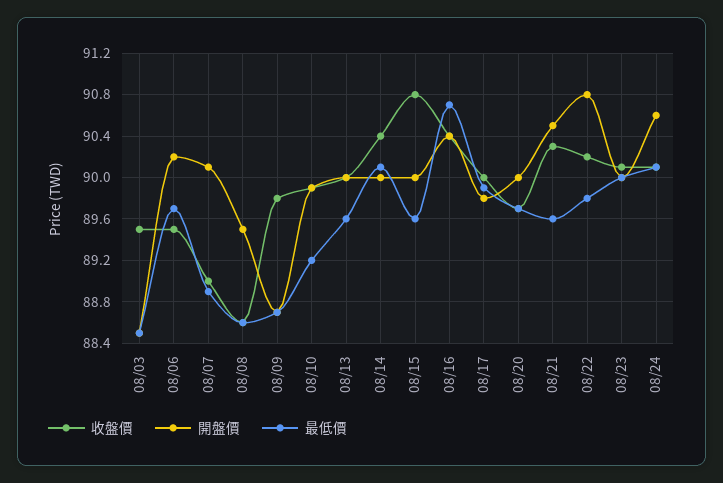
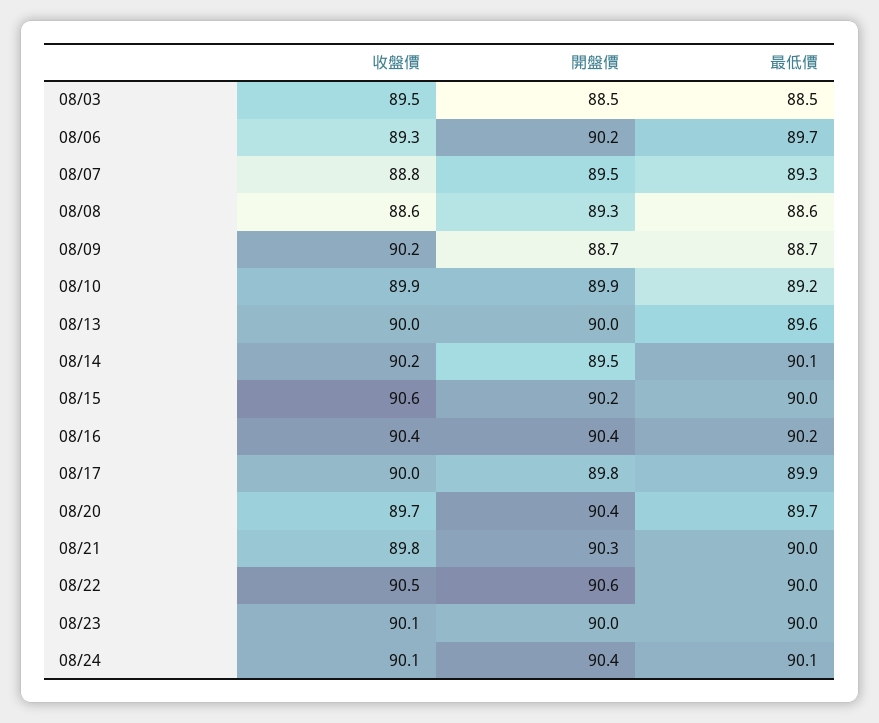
收盤價, 08/06: 89.5 -> 89.3
收盤價, 08/07: 89 -> 88.8
開盤價, 08/07: 90.1 -> 89.5
最低價, 08/07: 88.9 -> 89.3
開盤價, 08/08: 89.5 -> 89.3
收盤價, 08/09: 89.8 -> 90.2
收盤價, 08/14: 90.4 -> 90.2
開盤價, 08/14: 90 -> 89.5
收盤價, 08/15: 90.8 -> 90.6
開盤價, 08/15: 90 -> 90.2
最低價, 08/15: 89.6 -> 90
最低價, 08/16: 90.7 -> 90.2
開盤價, 08/20: 90 -> 90.4
收盤價, 08/21: 90.3 -> 89.8
開盤價, 08/21: 90.5 -> 90.3
最低價, 08/21: 89.6 -> 90
收盤價, 08/22: 90.2 -> 90.5
開盤價, 08/22: 90.8 -> 90.6
最低價, 08/22: 89.8 -> 90
開盤價, 08/24: 90.6 -> 90.4

